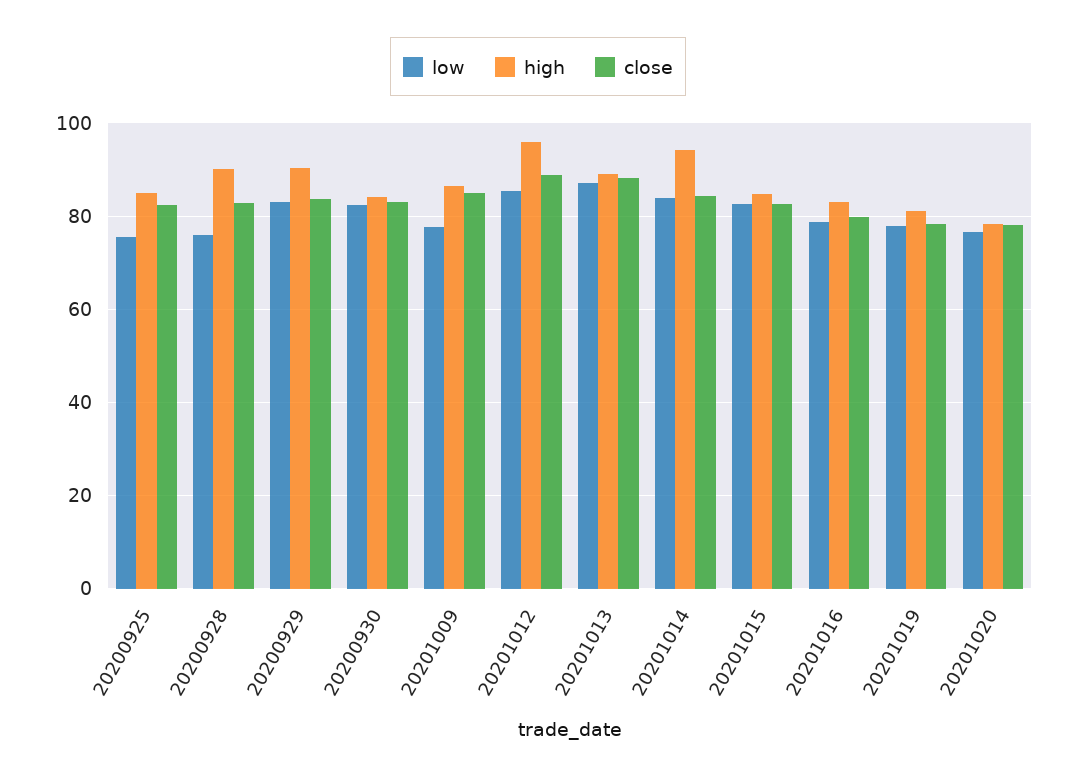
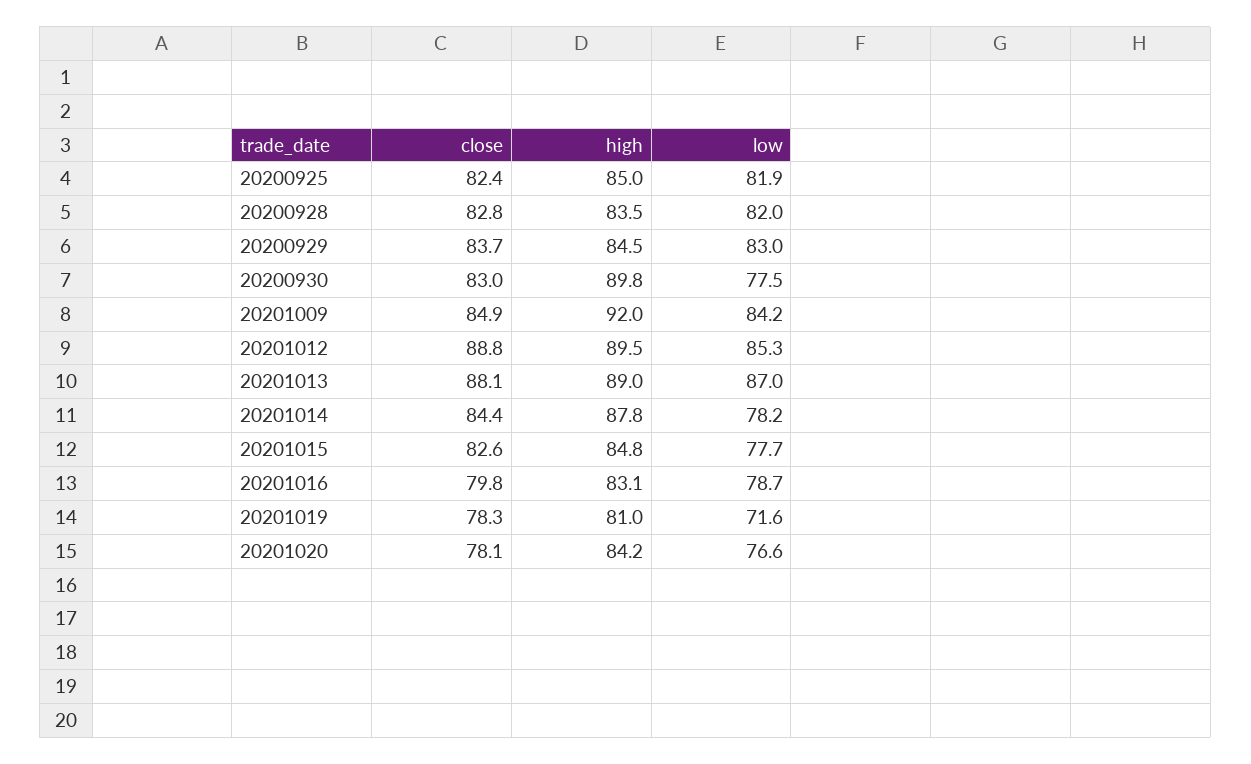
low, 20200925: 76 -> 81.9
low, 20200928: 76 -> 82
high, 20200928: 90 -> 83.5
high, 20200929: 90 -> 84.5
low, 20200930: 82 -> 77.5
high, 20200930: 84 -> 89.8
low, 20201009: 78 -> 84.2
high, 20201009: 86 -> 92
high, 20201012: 96 -> 89.5
low, 20201014: 84 -> 78.2
high, 20201014: 94 -> 87.8
low, 20201015: 82 -> 77.7
low, 20201019: 78 -> 71.6
high, 20201020: 78 -> 84.2

